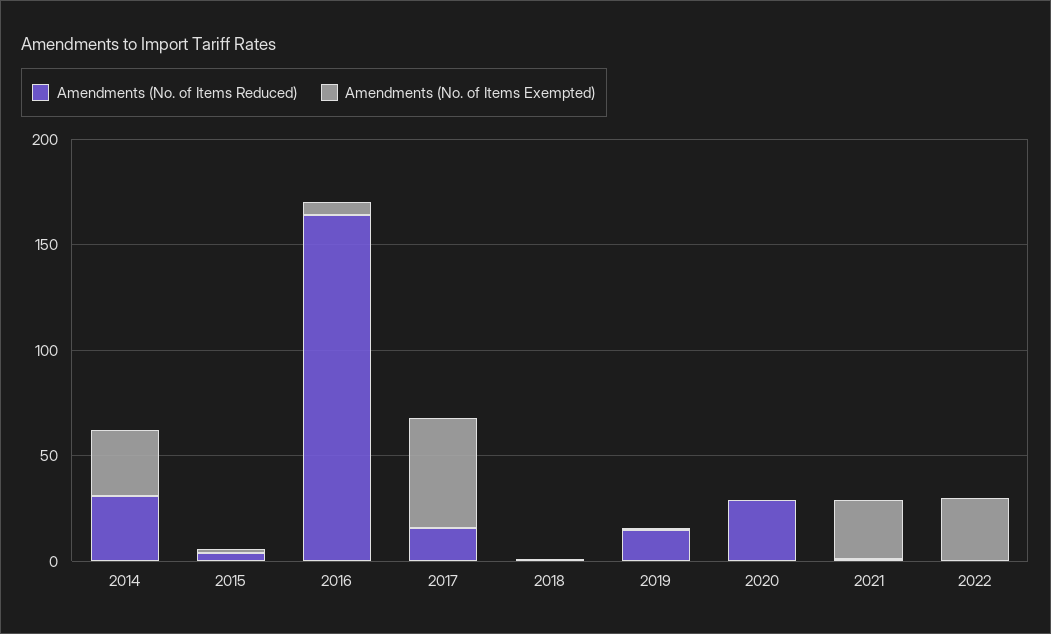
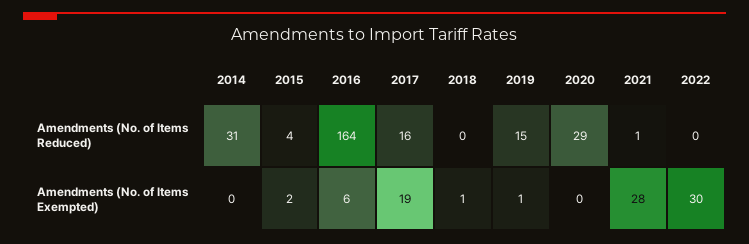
Amendments (No. of Items Exempted), 2014: 30 -> 0
Amendments (No. of Items Exempted), 2017: 50 -> 19

